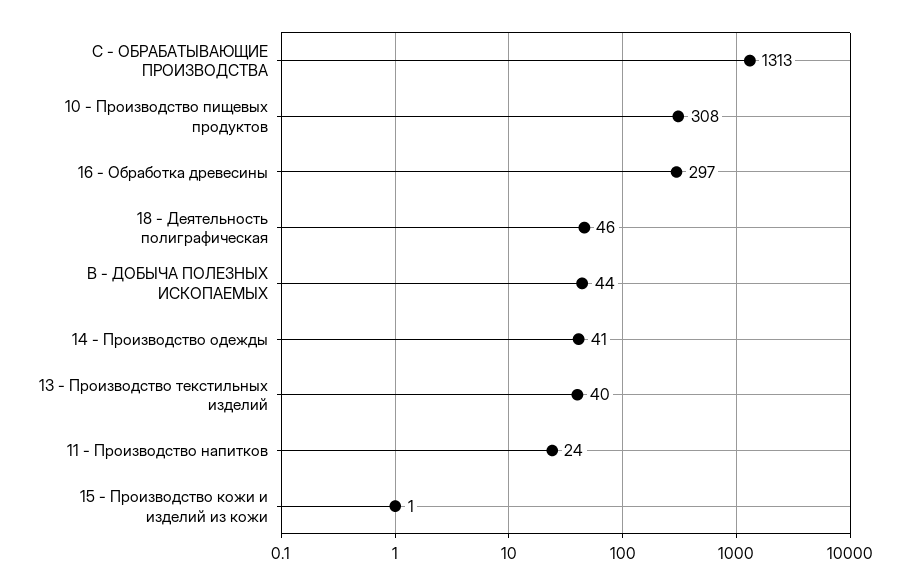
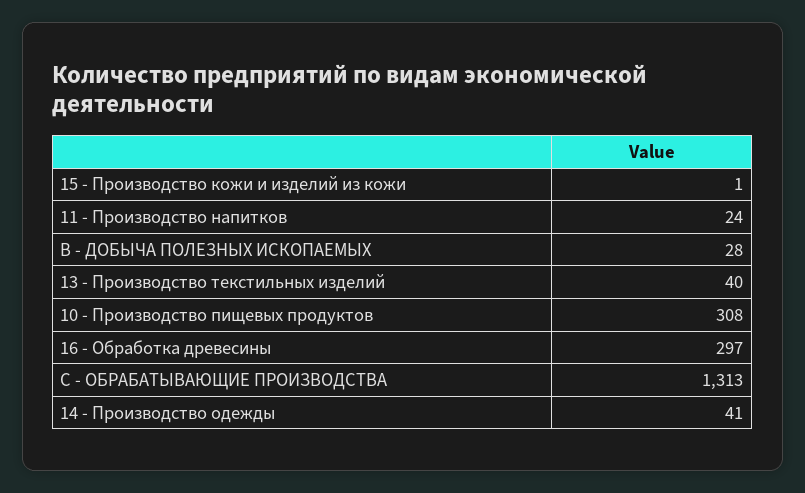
18 - Деятельность полиграфическая: 46 -> none
B - ДОБЫЧА ПОЛЕЗНЫХ ИСКОПАЕМЫХ: 44 -> 28

